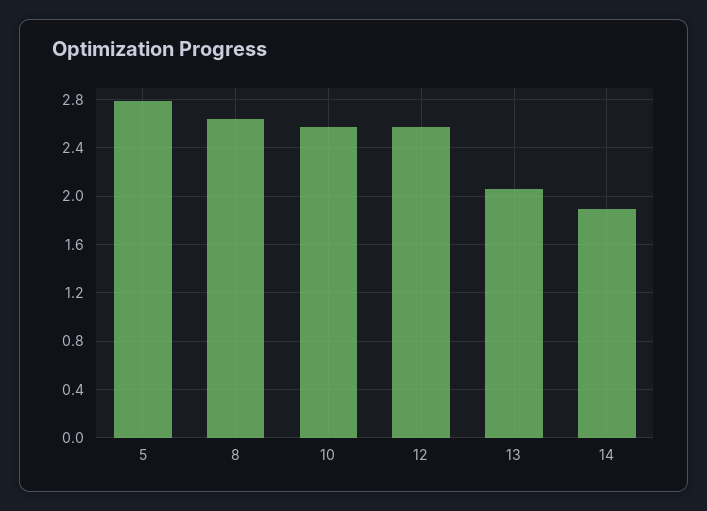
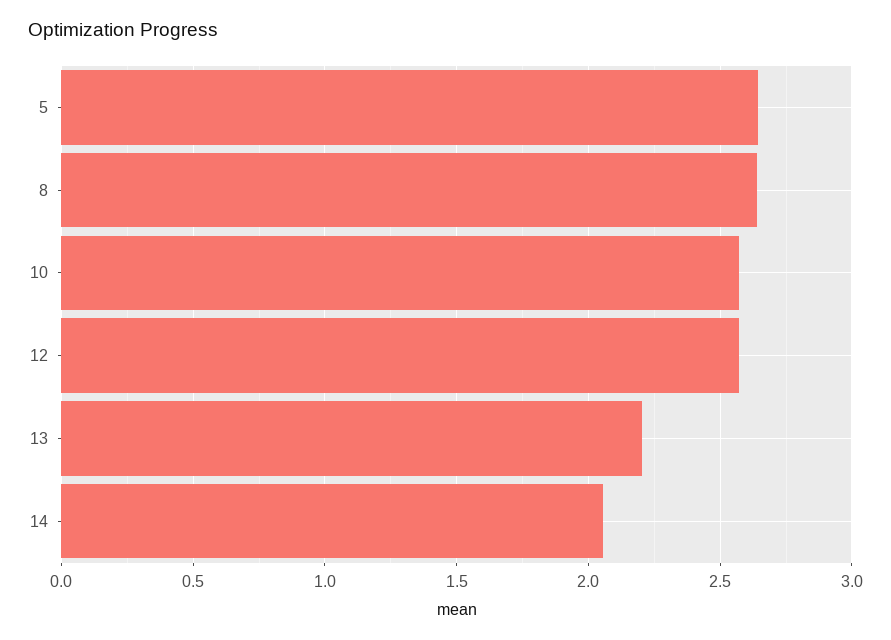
5: 2.8 -> 2.65
13: 2.05 -> 2.2
14: 1.9 -> 2.05

